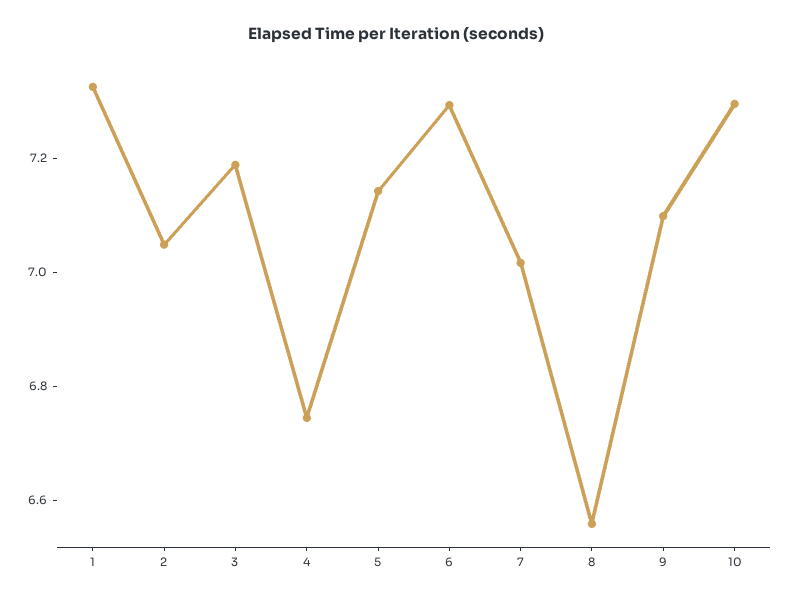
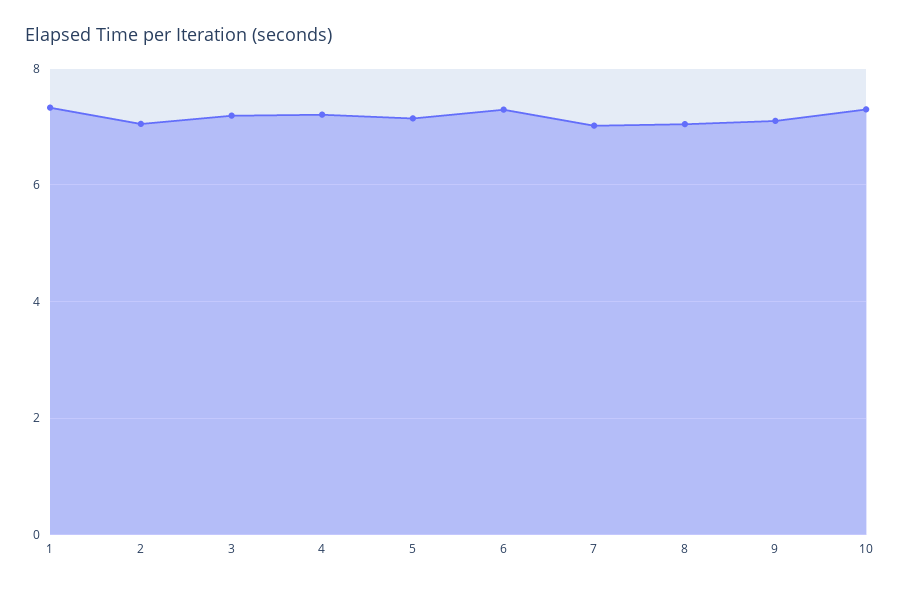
4: 6.75 -> 7.2
8: 6.55 -> 7

